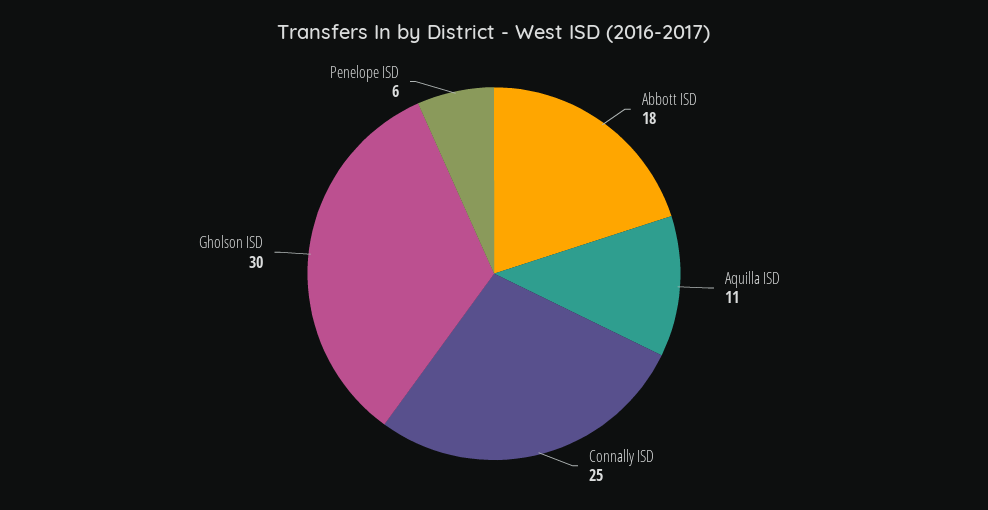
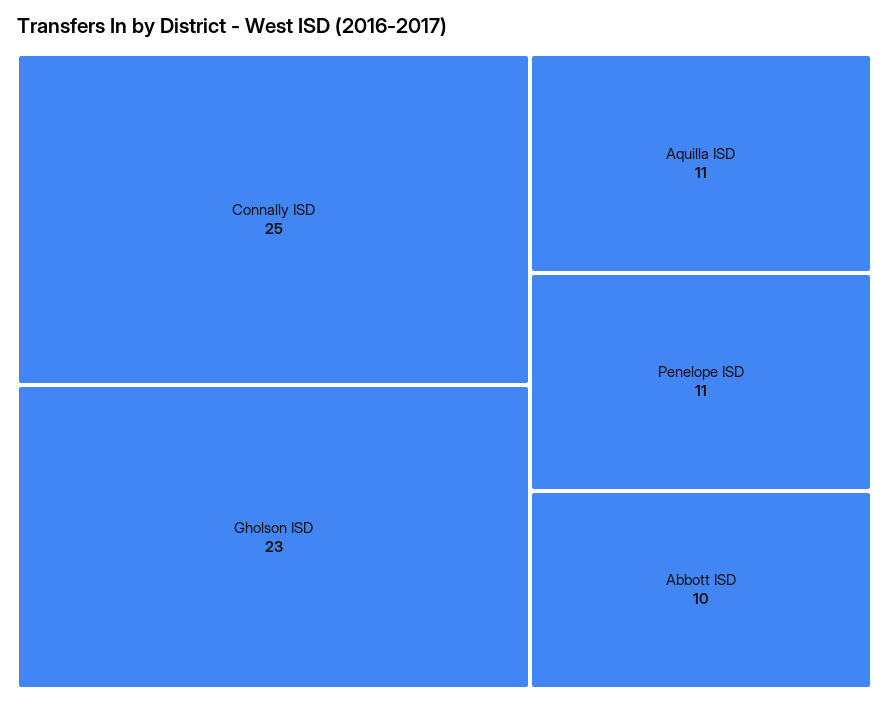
Abbott ISD: 18 -> 10
Gholson ISD: 30 -> 23
Penelope ISD: 6 -> 11

